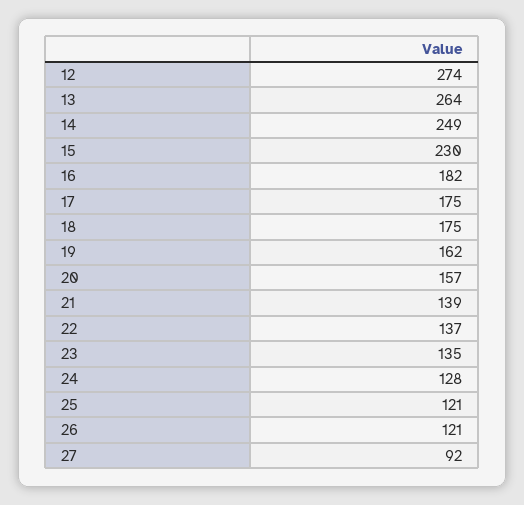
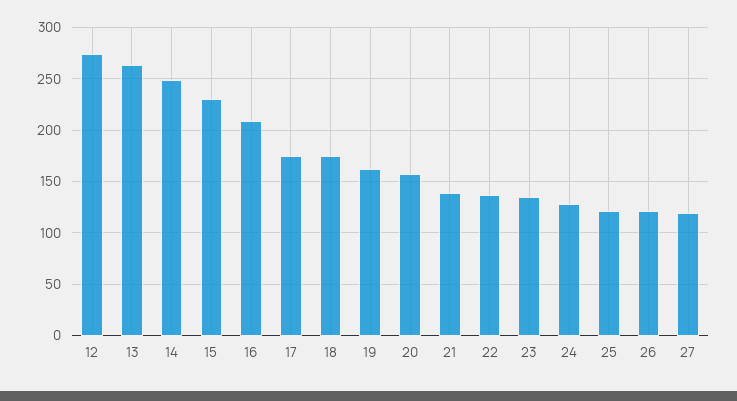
16: 182 -> 210
27: 92 -> 120

